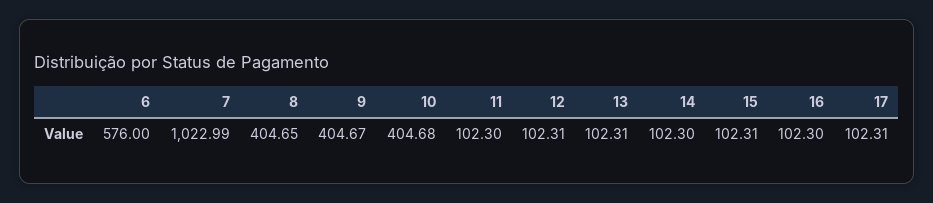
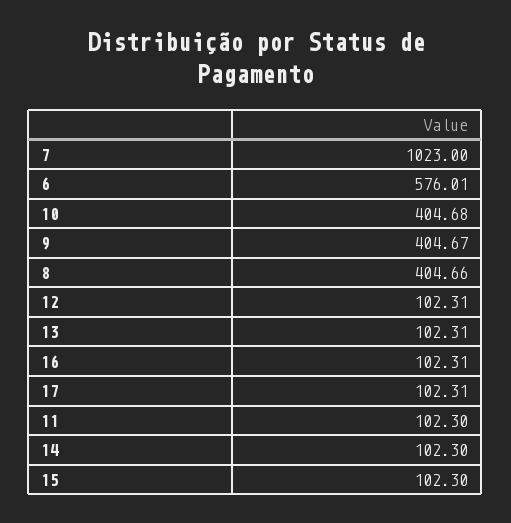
6: 576 -> 576.01
7: 1022.99 -> 1023
8: 404.65 -> 404.66
15: 102.31 -> 102.3
16: 102.3 -> 102.31

